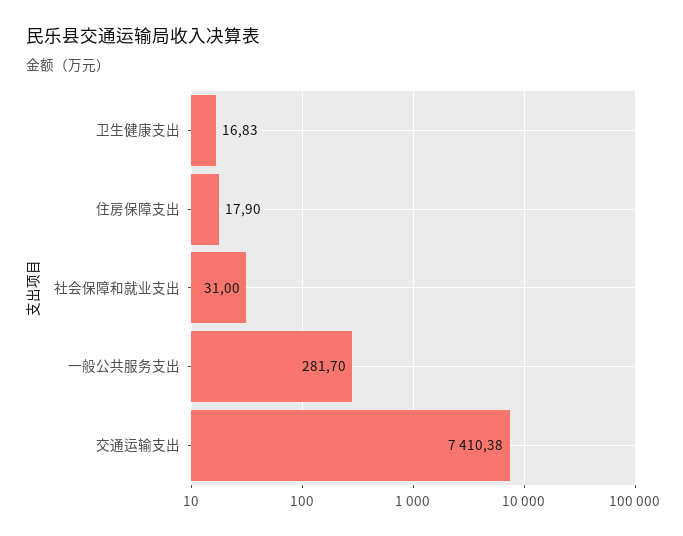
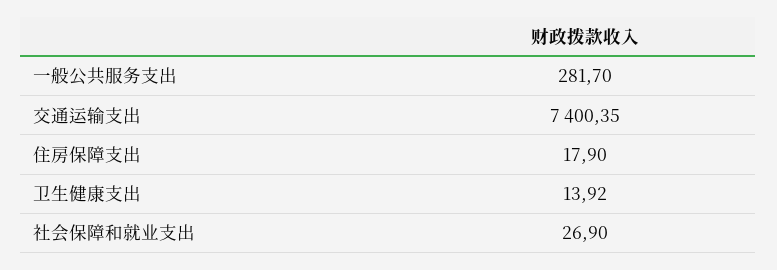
卫生健康支出: 16.83 -> 13.92
社会保障和就业支出: 31 -> 26.9
交通运输支出: 7410.38 -> 7400.35

